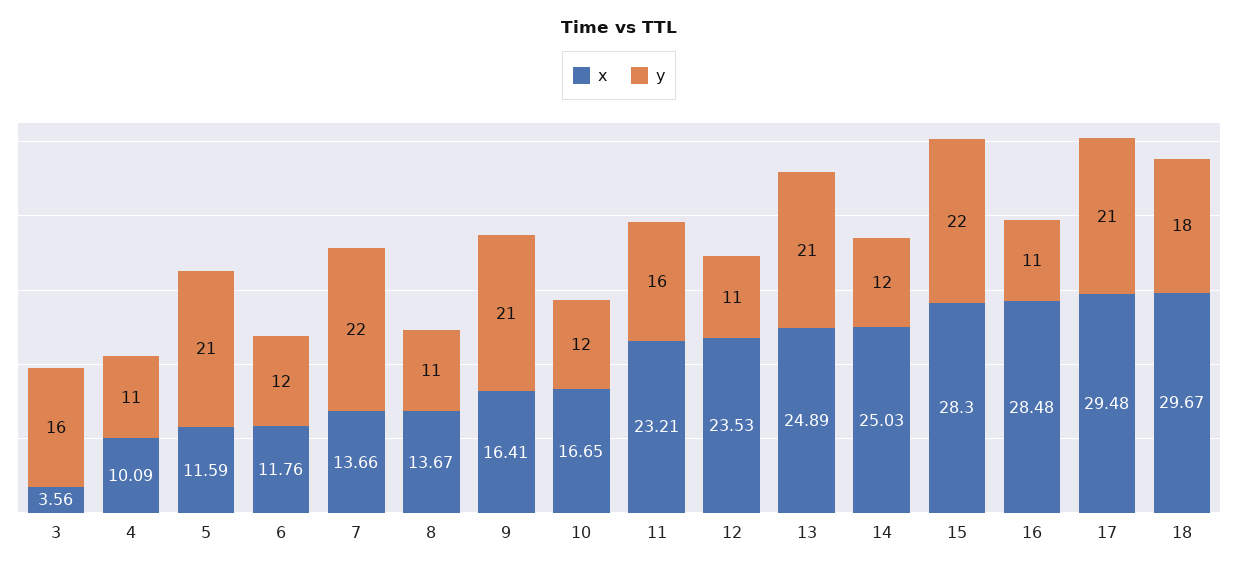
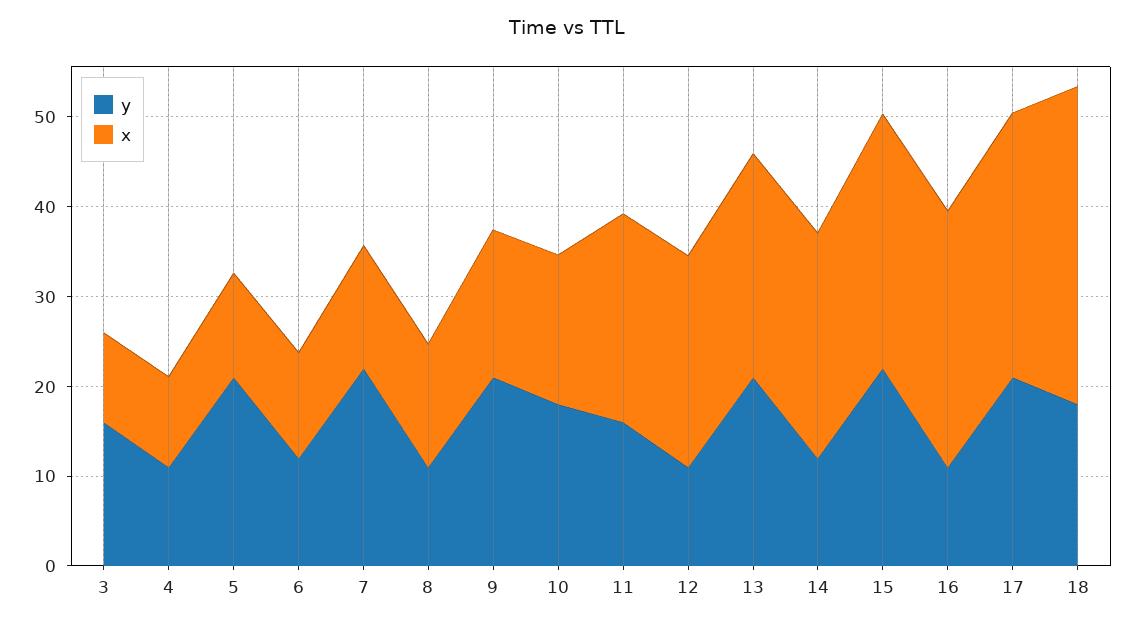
x, 3: 3.56 -> 10
y, 10: 12 -> 18
x, 18: 29.67 -> 36

